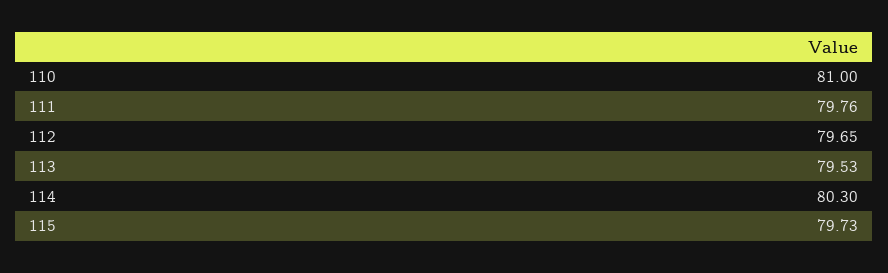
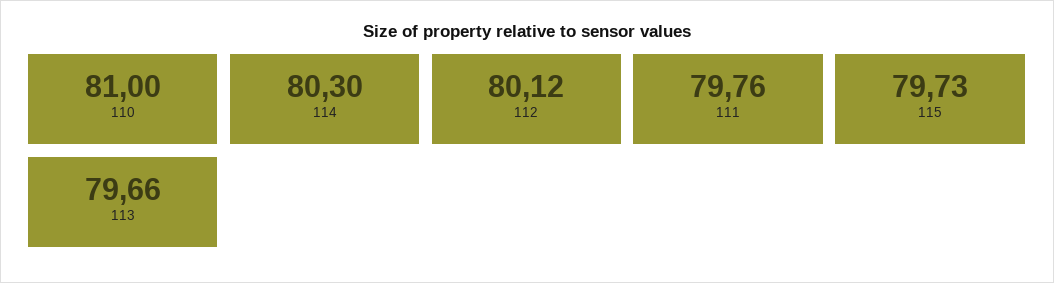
112: 79.65 -> 80.12
113: 79.53 -> 79.66

